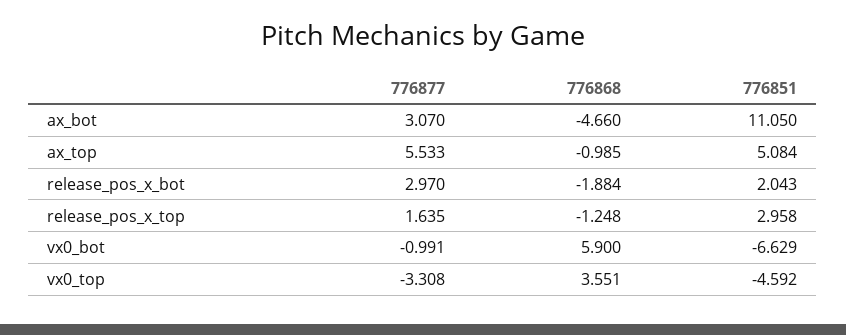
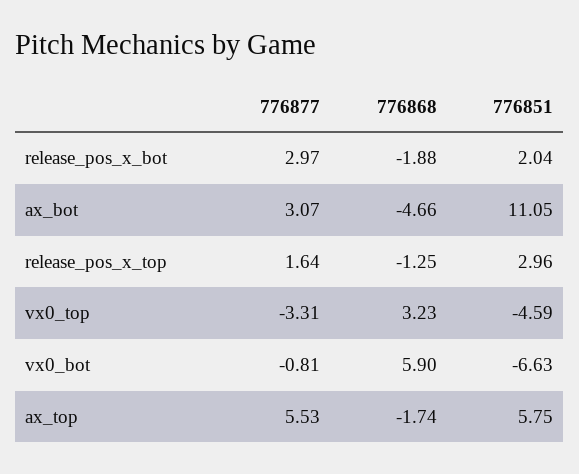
776868, ax_top: -0.985 -> -1.74
776851, ax_top: 5.084 -> 5.75
776877, vx0_bot: -0.991 -> -0.81
776868, vx0_top: 3.551 -> 3.23

